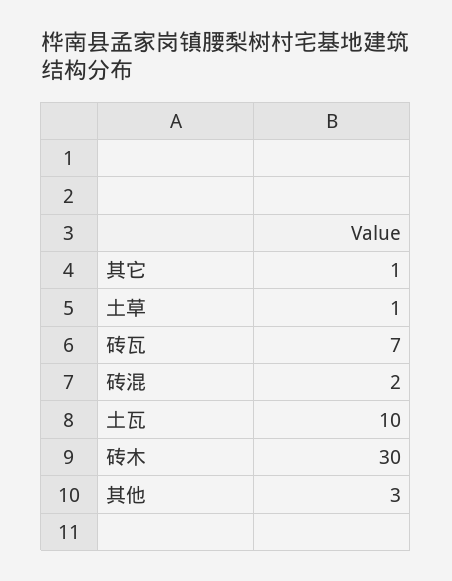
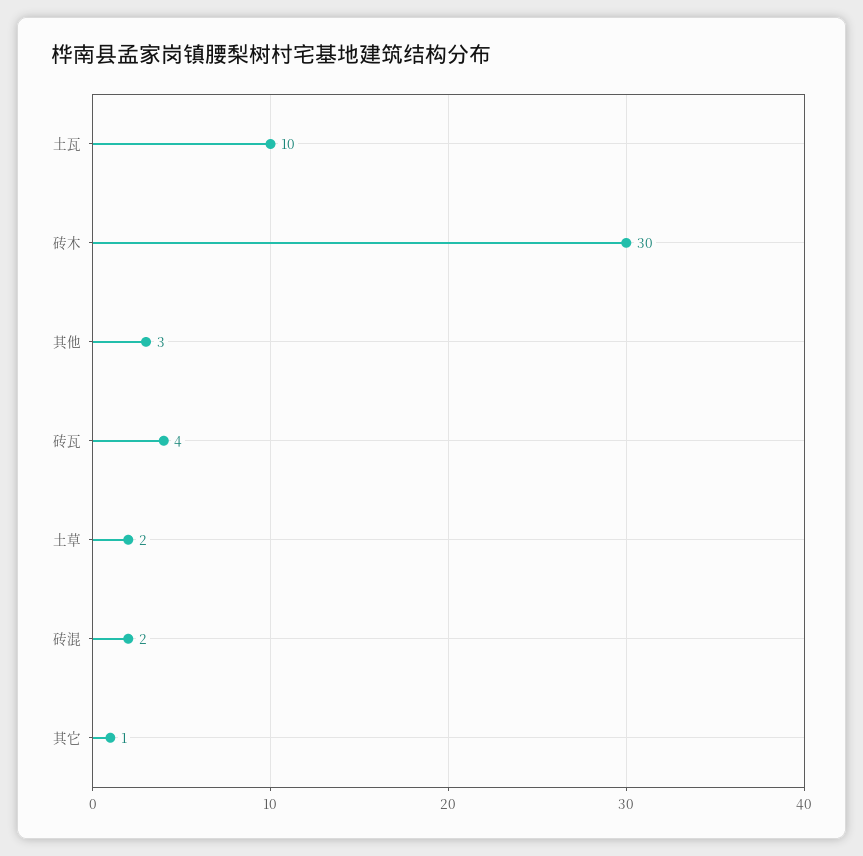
土草: 1 -> 2
砖瓦: 7 -> 4

